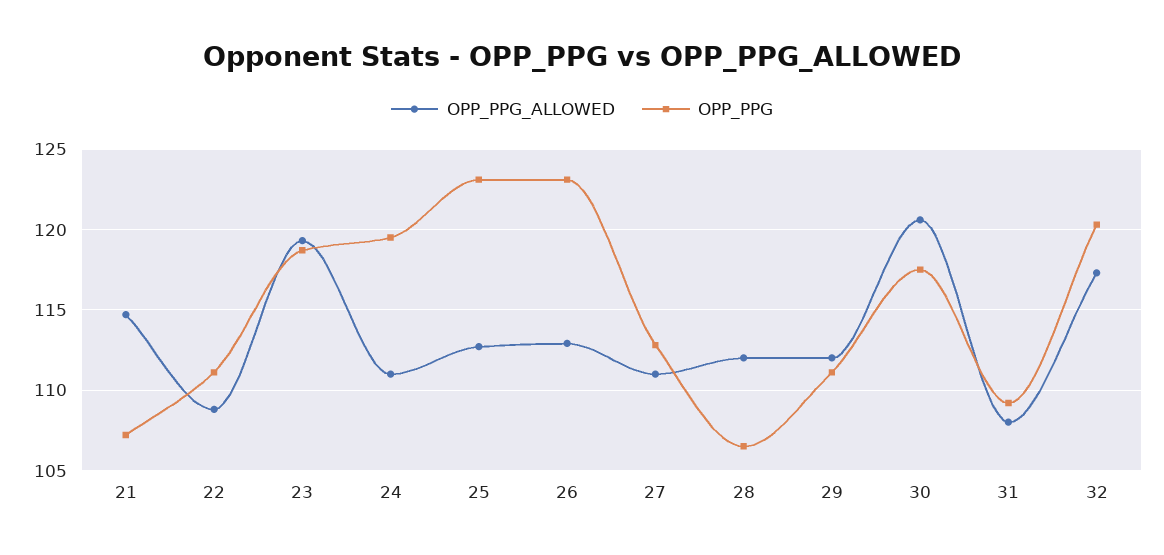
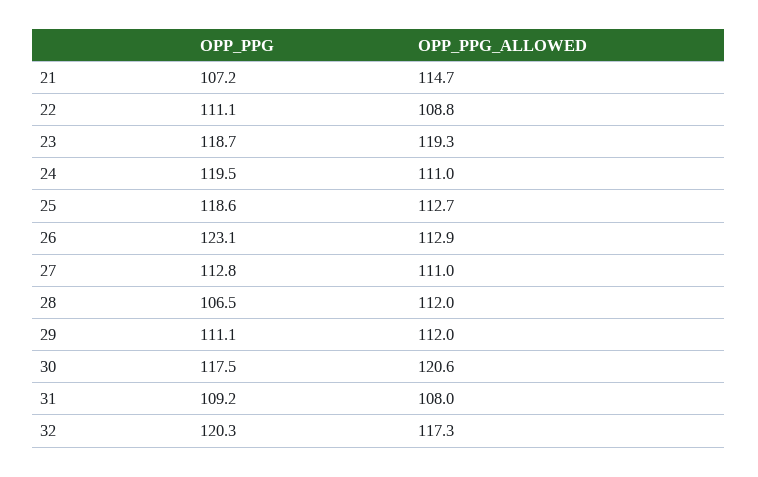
OPP_PPG, 25: 123 -> 118.6

